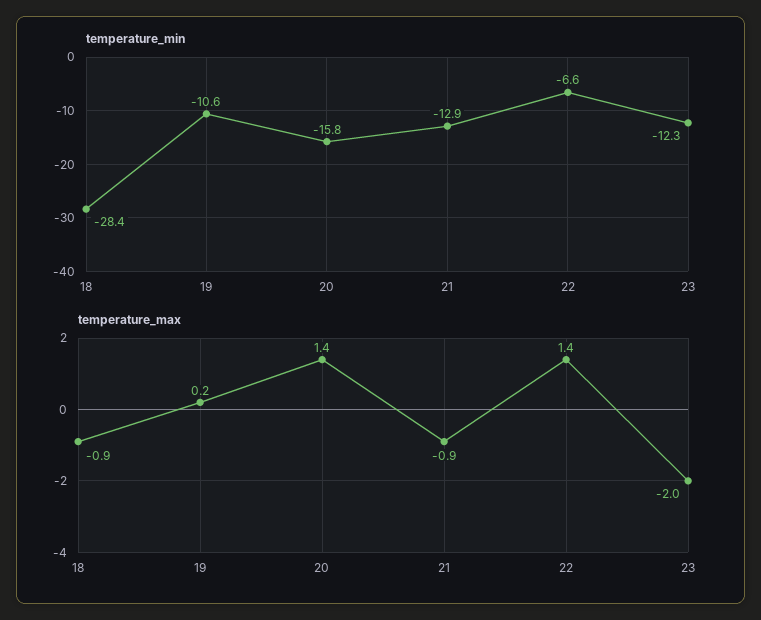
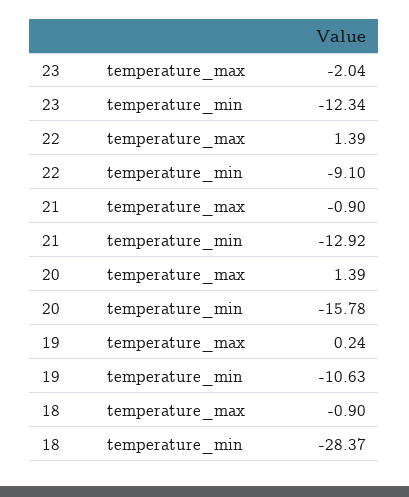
temperature_min, 22: -6.6 -> -9.1

